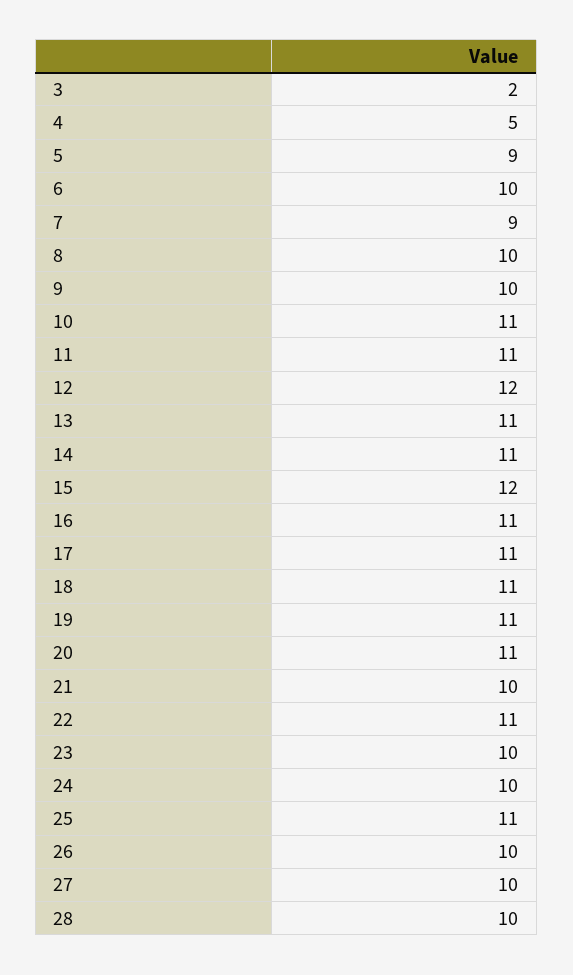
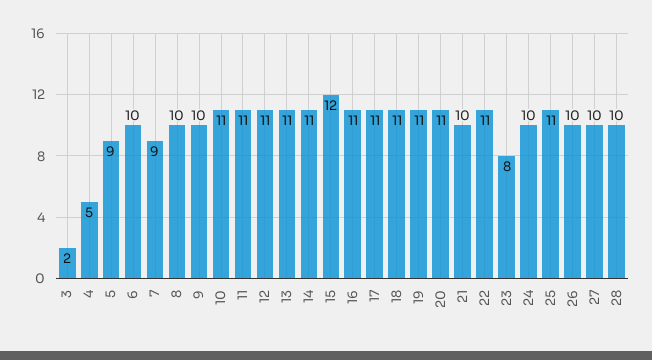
12: 12 -> 11
23: 10 -> 8

